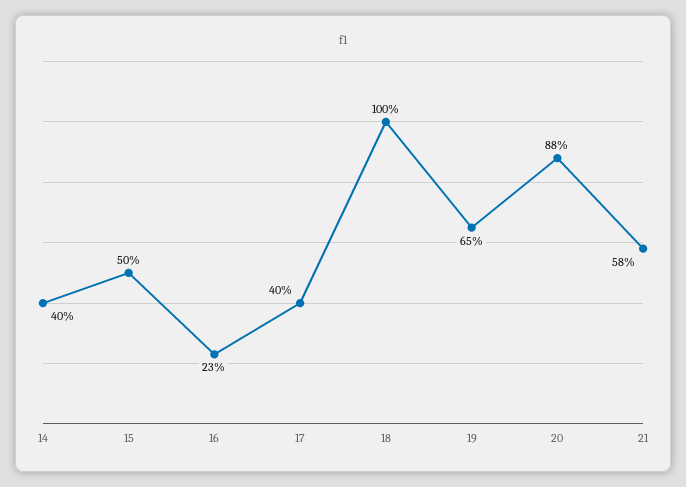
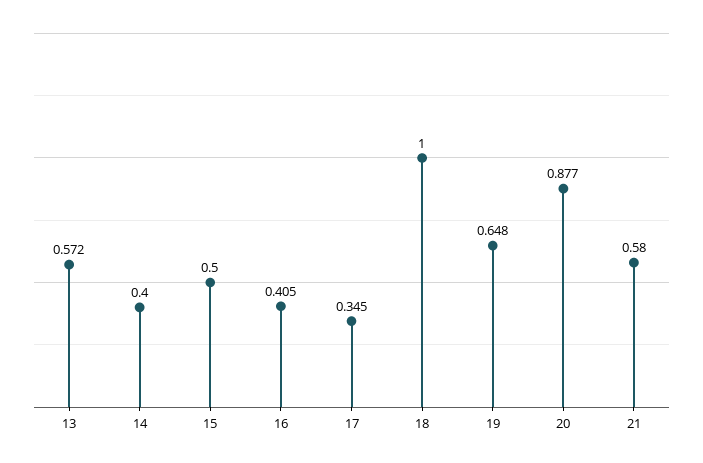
16: 0.23 -> 0.405
17: 0.4 -> 0.345
13: none -> 0.572

